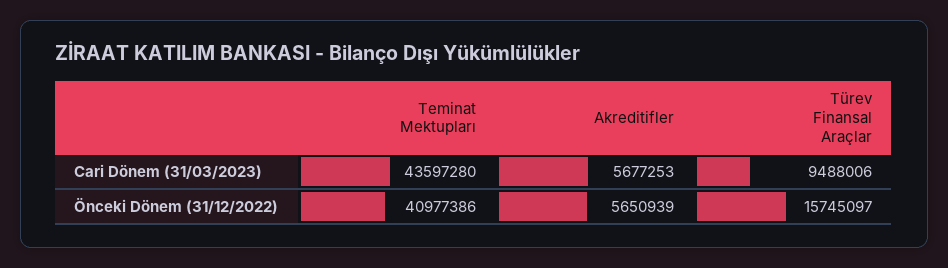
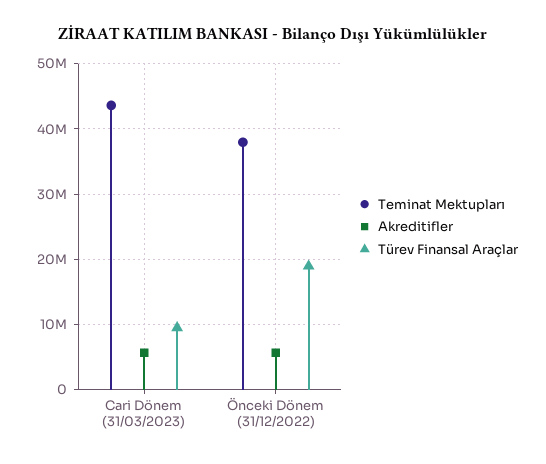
Teminat Mektupları, Önceki Dönem (31/12/2022): 40977386 -> 38000000
Türev Finansal Araçlar, Önceki Dönem (31/12/2022): 15745097 -> 19000000

